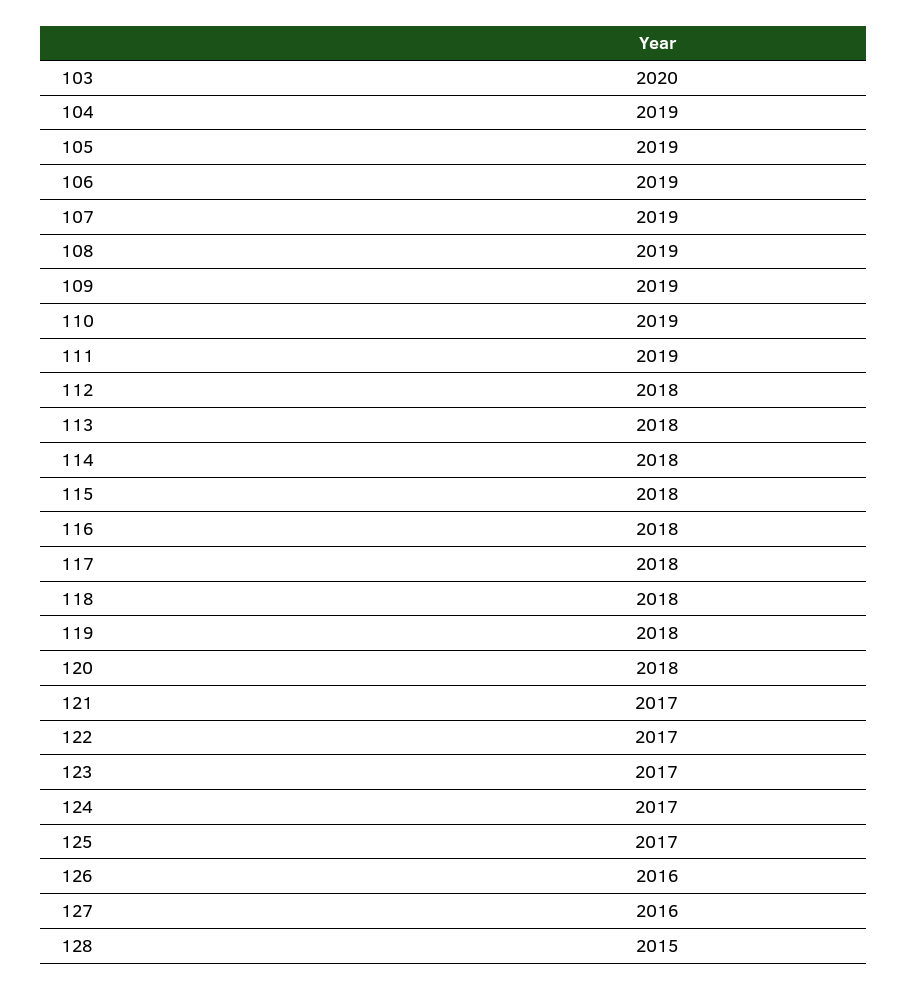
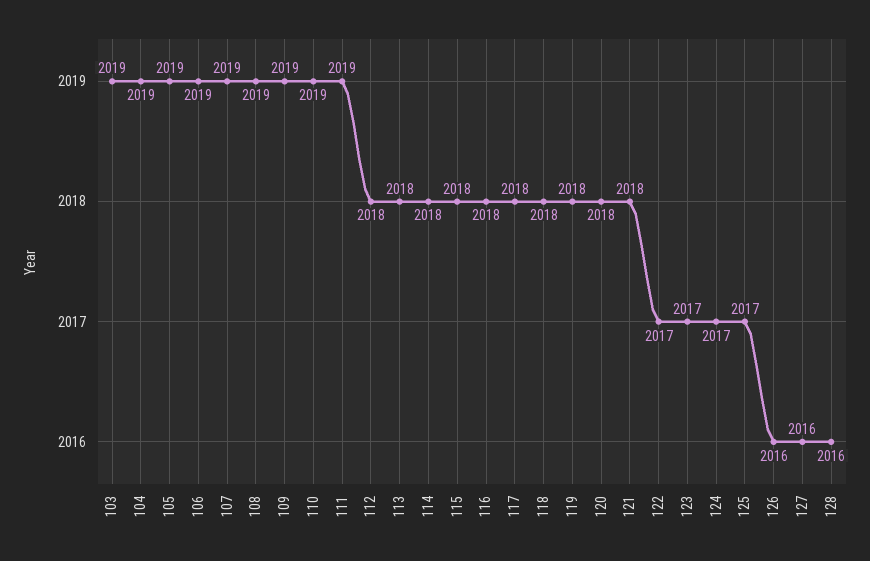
103: 2020 -> 2019
121: 2017 -> 2018
128: 2015 -> 2016

